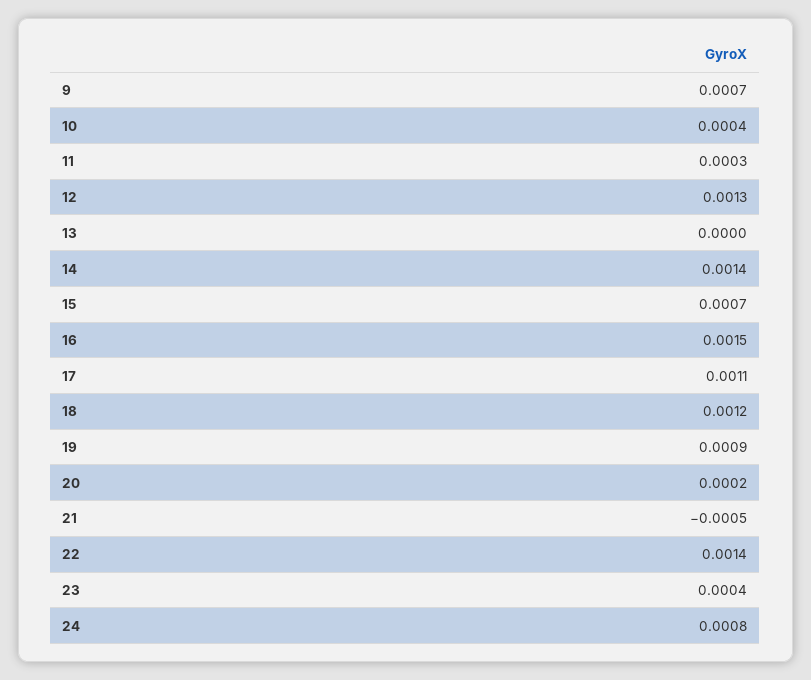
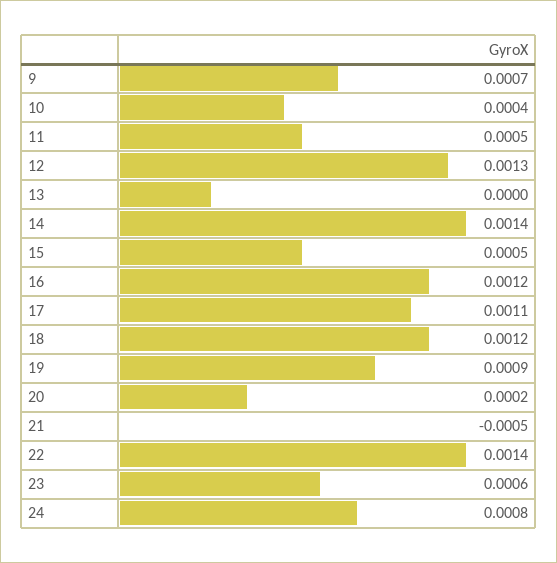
11: 0.0003 -> 0.0005
15: 0.0007 -> 0.0005
16: 0.0015 -> 0.0012
23: 0.0004 -> 0.0006

